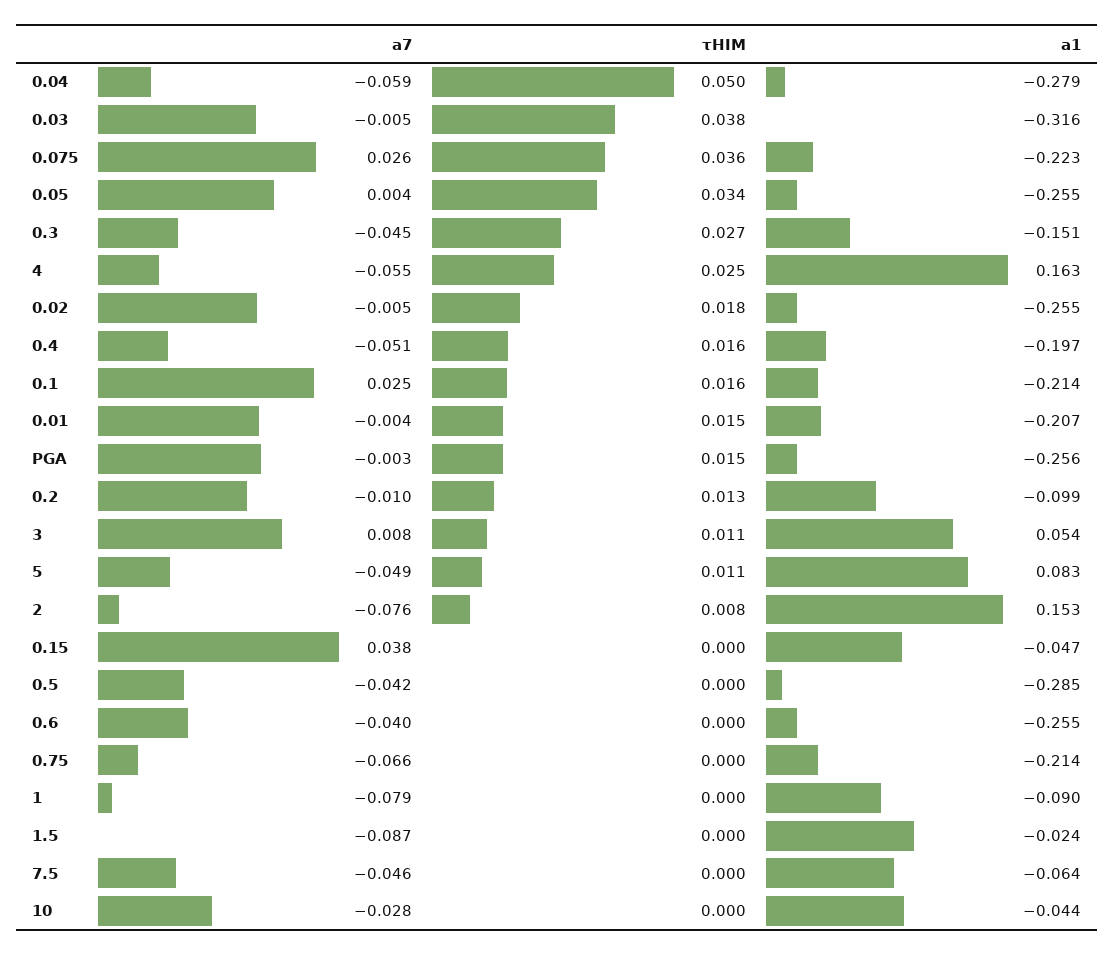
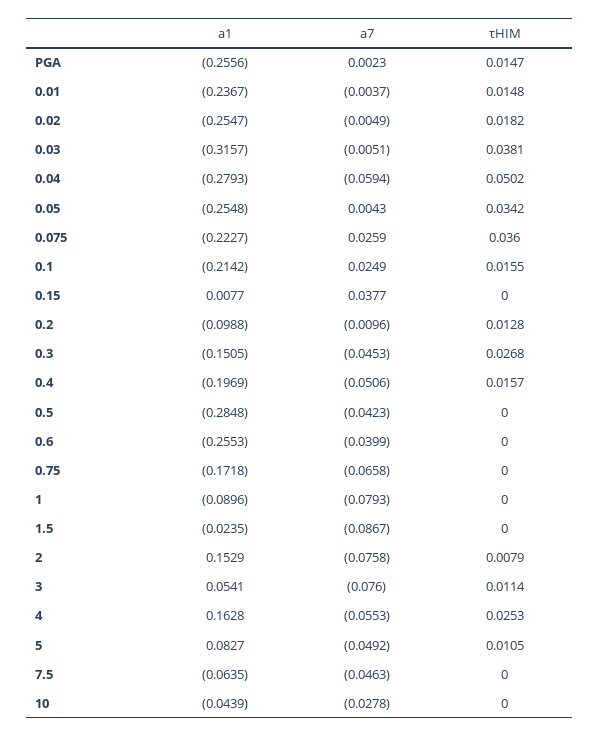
a1, 0.01: -0.207 -> -0.2367
a7, PGA: -0.003 -> 0.0023
a7, 3: 0.008 -> -0.076
a1, 0.15: -0.047 -> 0.0077
a1, 0.75: -0.214 -> -0.1718

